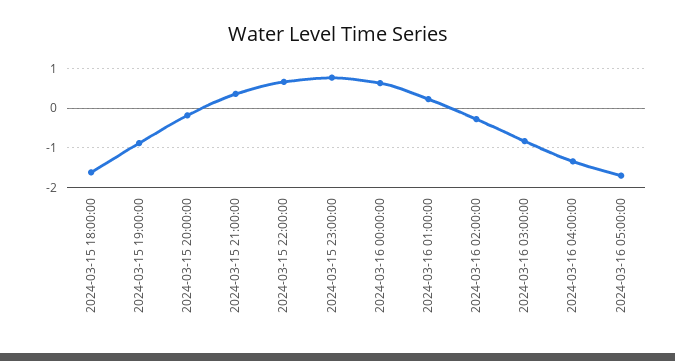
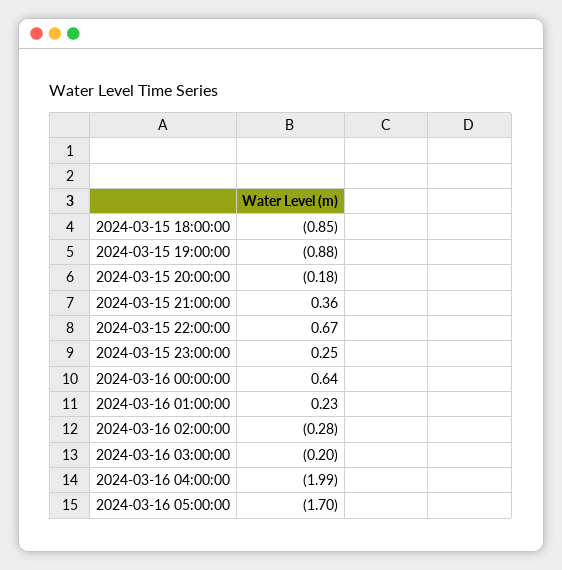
2024-03-15 18:00:00: -1.6 -> -0.85
2024-03-15 23:00:00: 0.8 -> 0.25
2024-03-16 03:00:00: -0.8 -> -0.2
2024-03-16 04:00:00: -1.4 -> -1.99

